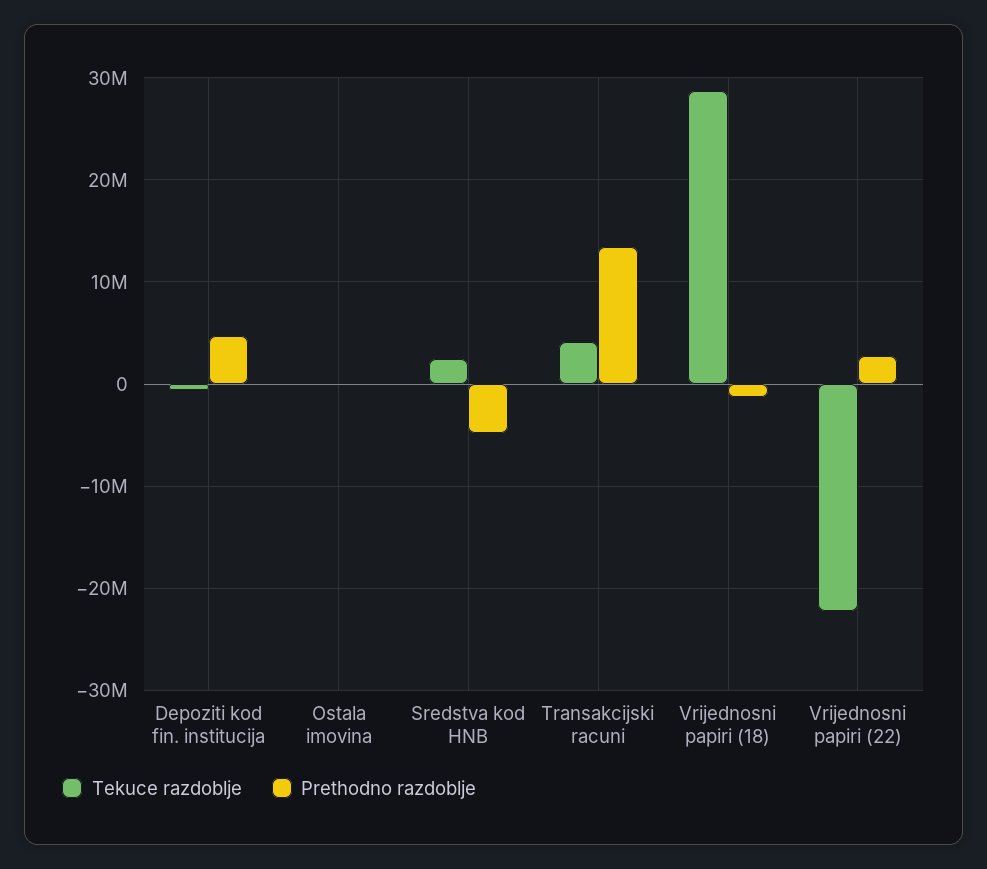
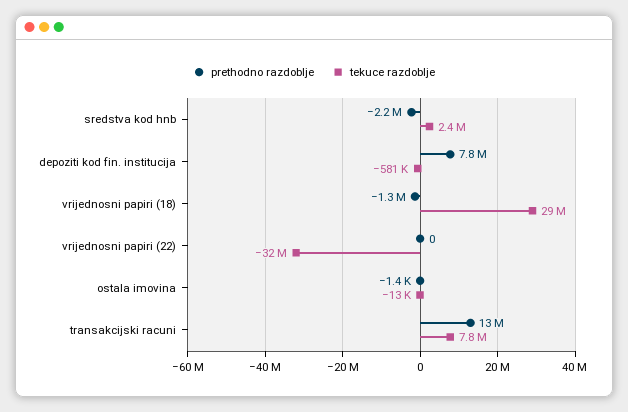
Prethodno razdoblje, Depoziti kod fin. institucija: 5000000 -> 7800000
Prethodno razdoblje, Sredstva kod HNB: -5000000 -> -2200000
Tekuce razdoblje, Transakcijski racuni: 4000000 -> 7800000
Tekuce razdoblje, Vrijednosni papiri (22): -22000000 -> -32000000
Prethodno razdoblje, Vrijednosni papiri (22): 3000000 -> 0

